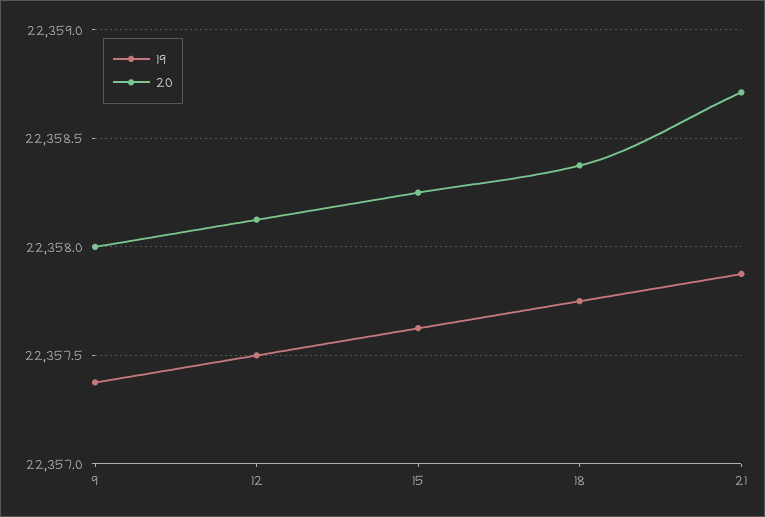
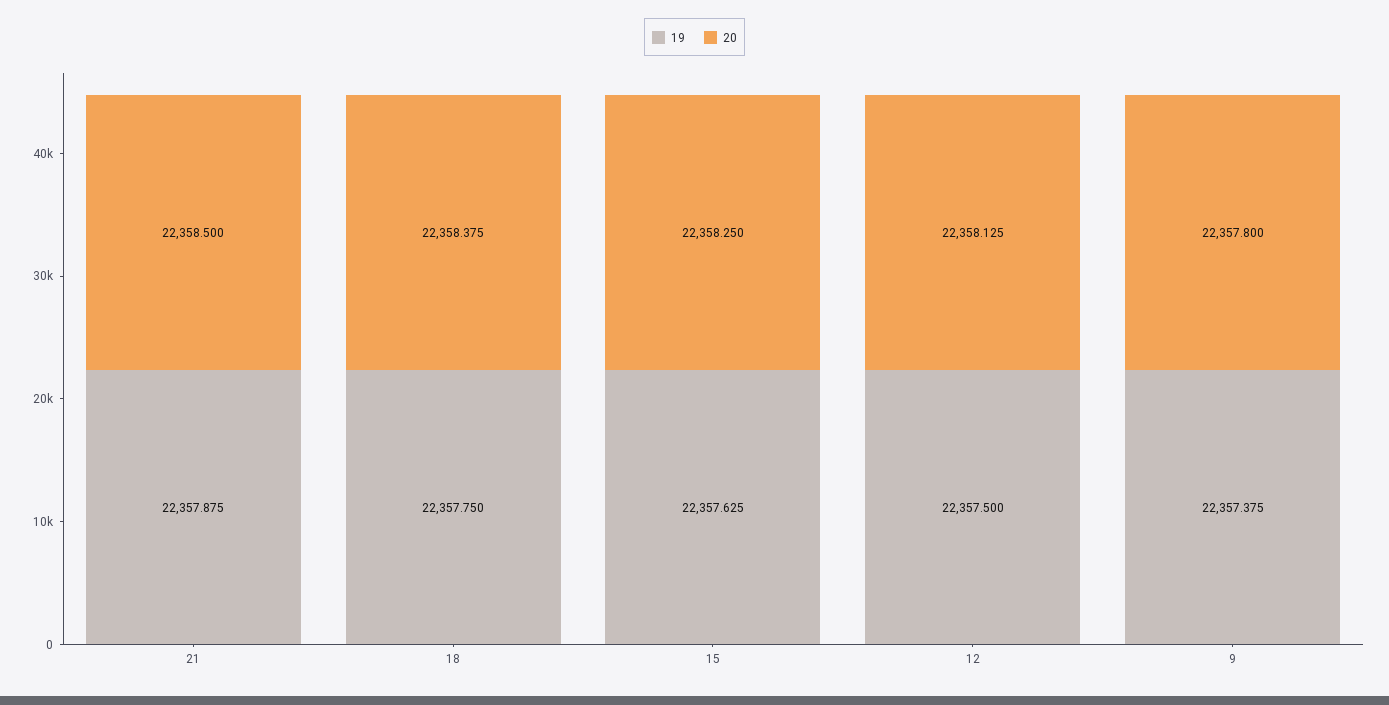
20, 9: 22358 -> 22357.8
20, 21: 22358.7 -> 22358.5

